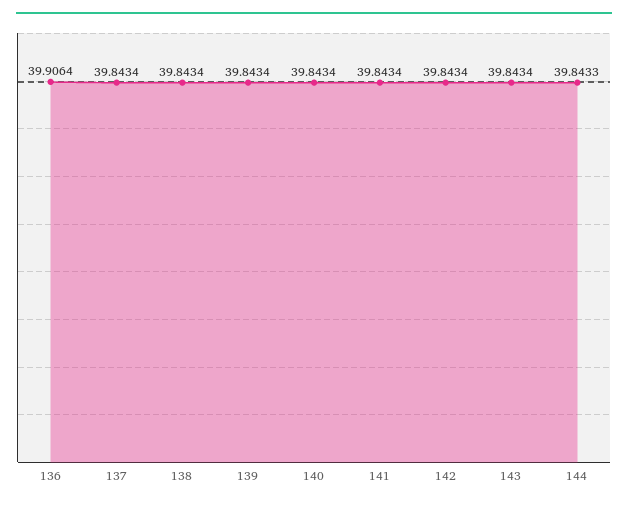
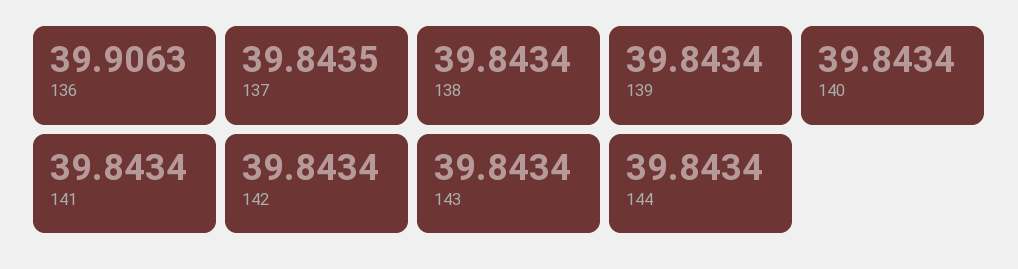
136: 39.9064 -> 39.9063
137: 39.8434 -> 39.8435
144: 39.8433 -> 39.8434

